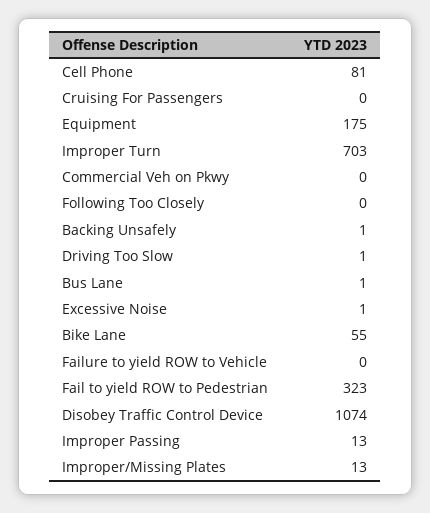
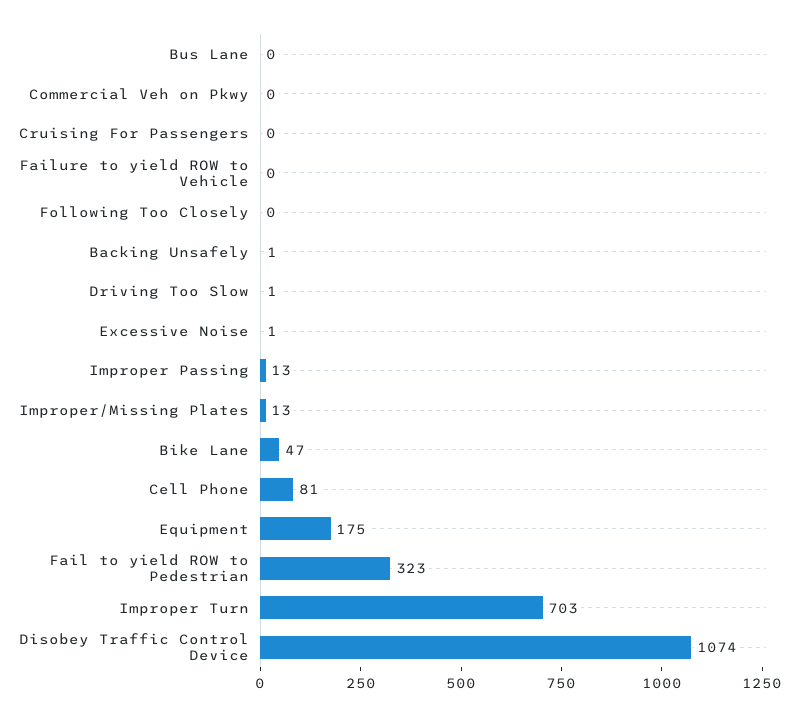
Bus Lane: 1 -> 0
Bike Lane: 55 -> 47

